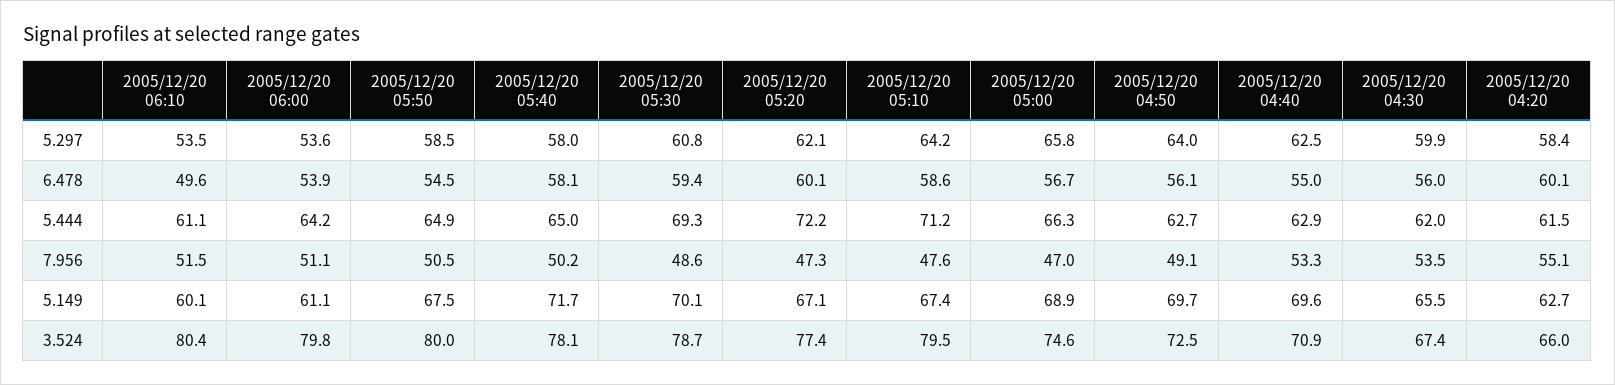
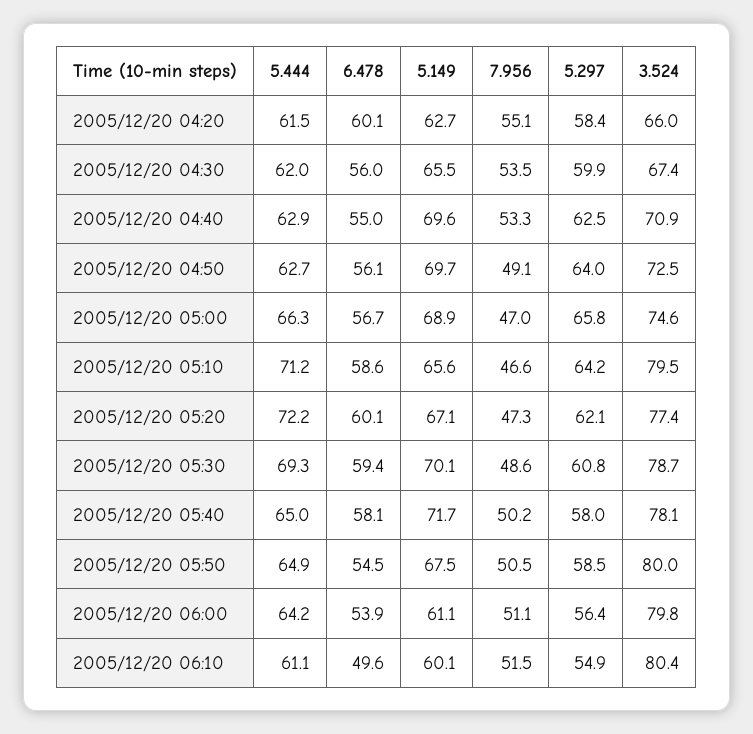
2005/12/20 06:10, 5.297: 53.5 -> 54.9
2005/12/20 06:00, 5.297: 53.6 -> 56.4
2005/12/20 05:10, 7.956: 47.6 -> 46.6
2005/12/20 05:10, 5.149: 67.4 -> 65.6

